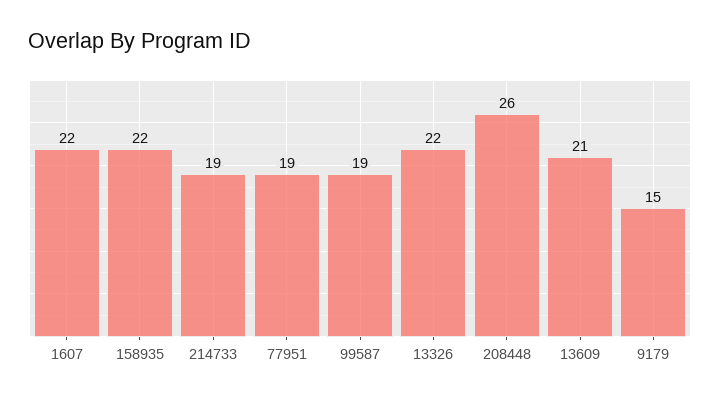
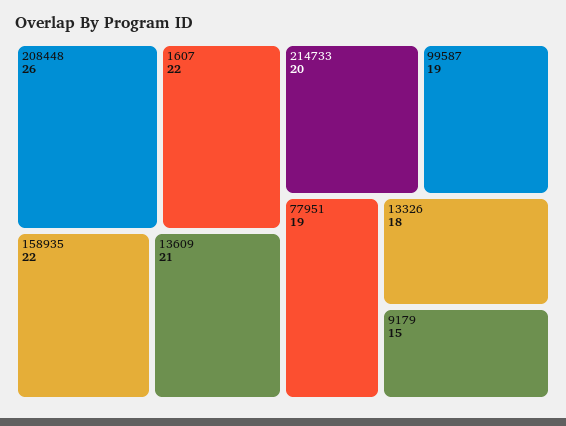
214733: 19 -> 20
13326: 22 -> 18

